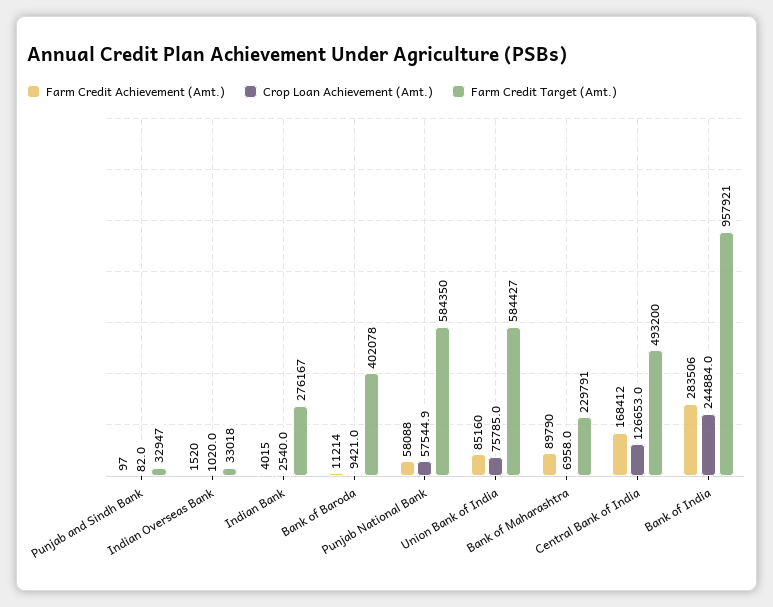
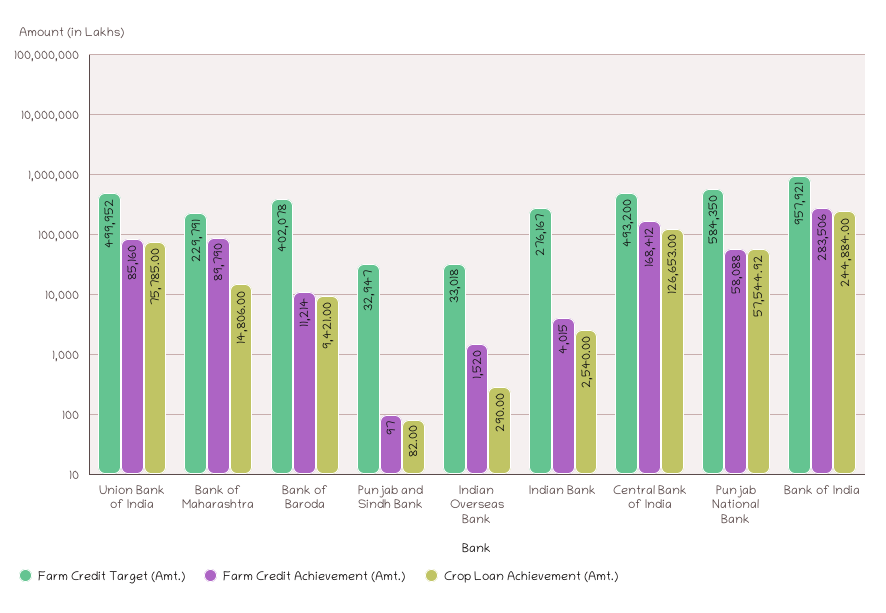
Crop Loan Achievement (Amt.), Indian Overseas Bank: 1020 -> 290
Farm Credit Target (Amt.), Union Bank of India: 584427 -> 499952
Crop Loan Achievement (Amt.), Bank of Maharashtra: 6958 -> 14806

